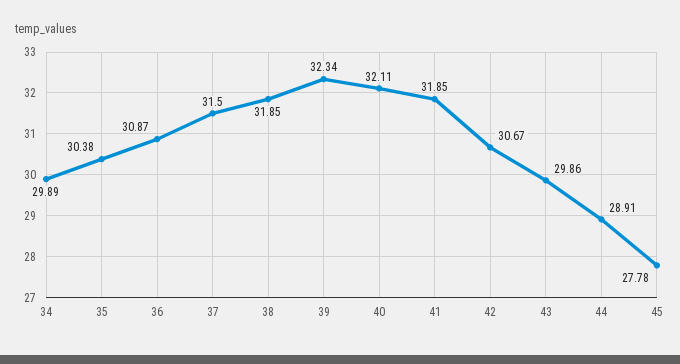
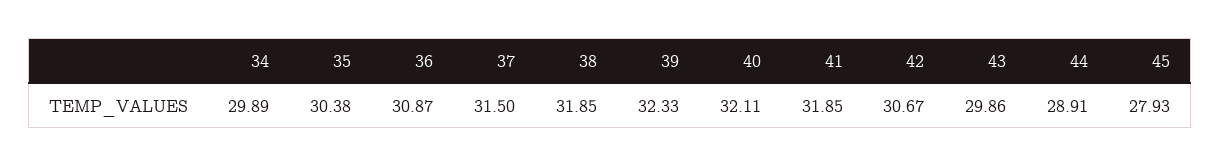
39: 32.34 -> 32.33
45: 27.78 -> 27.93

